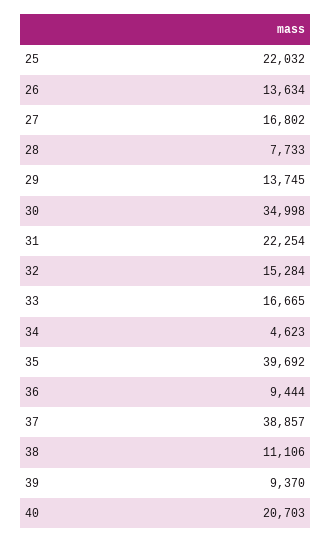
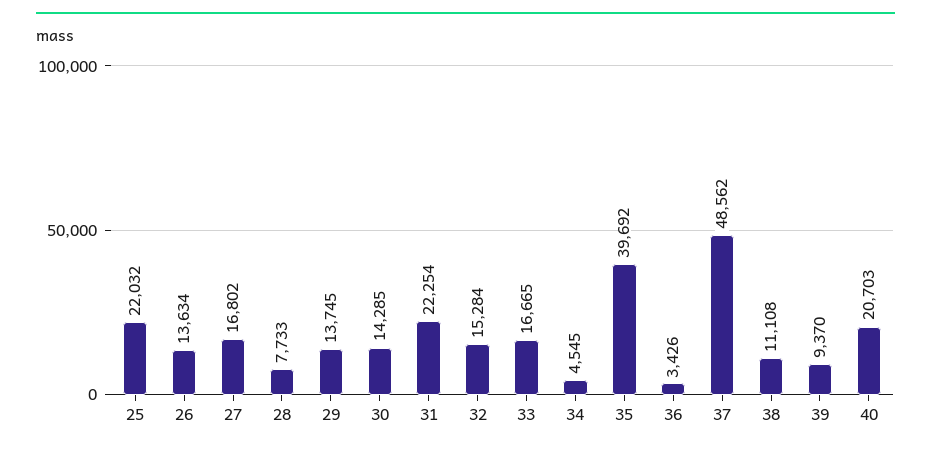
30: 34998 -> 14285
34: 4623 -> 4545
36: 9444 -> 3426
37: 38857 -> 48562
38: 11106 -> 11108

